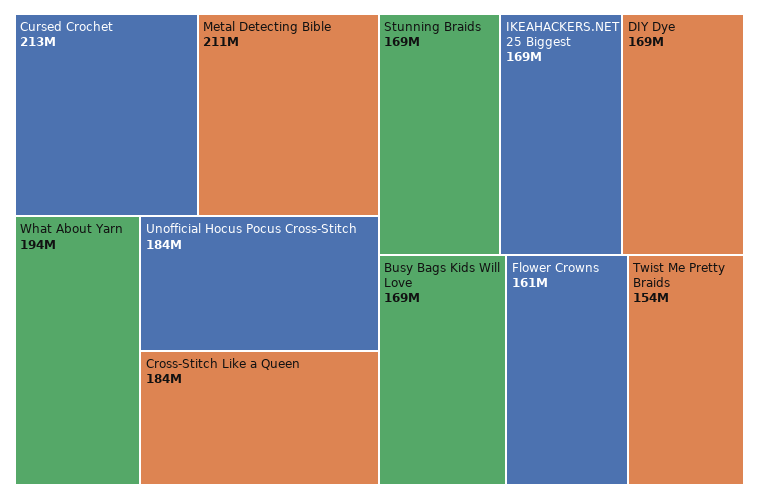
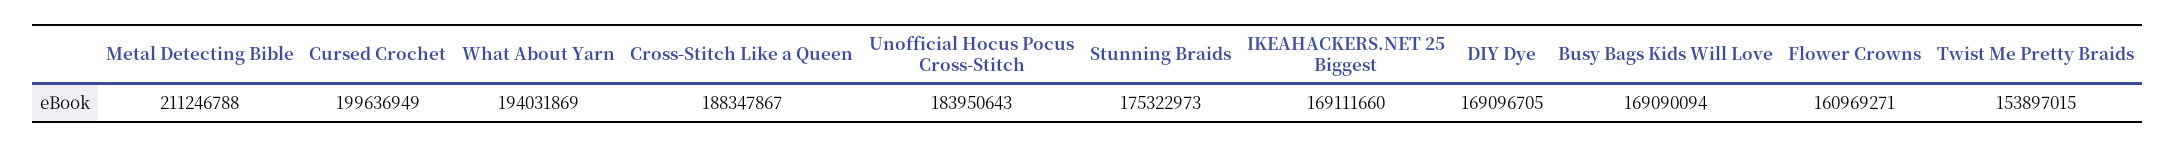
Cursed Crochet: 213000000 -> 199636949
Cross-Stitch Like a Queen: 184000000 -> 188347867
Stunning Braids: 169000000 -> 175322973

